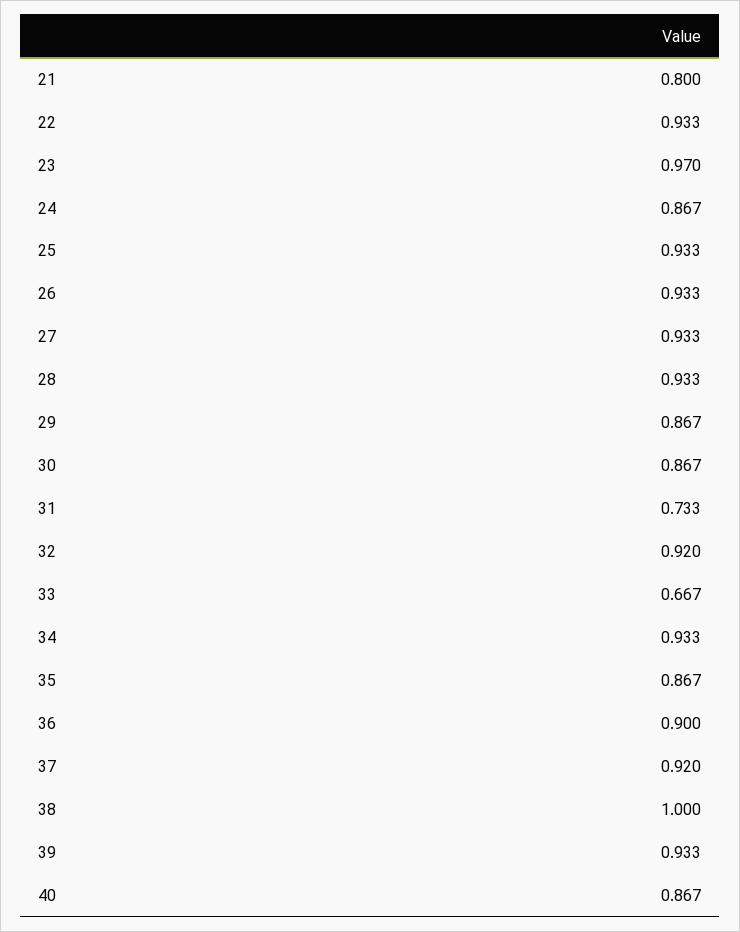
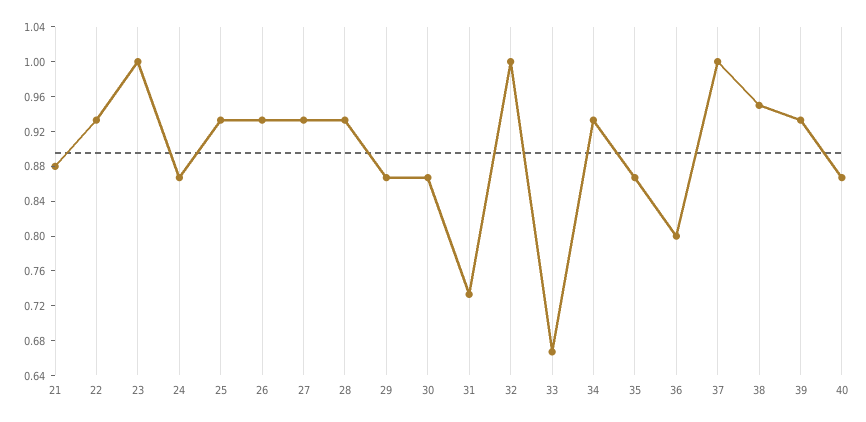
21: 0.8 -> 0.88
23: 0.97 -> 1
32: 0.92 -> 1
36: 0.9 -> 0.8
37: 0.92 -> 1
38: 1 -> 0.95

